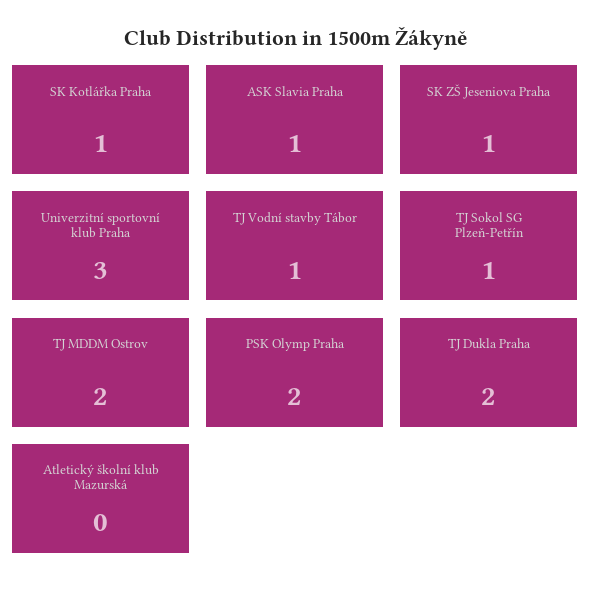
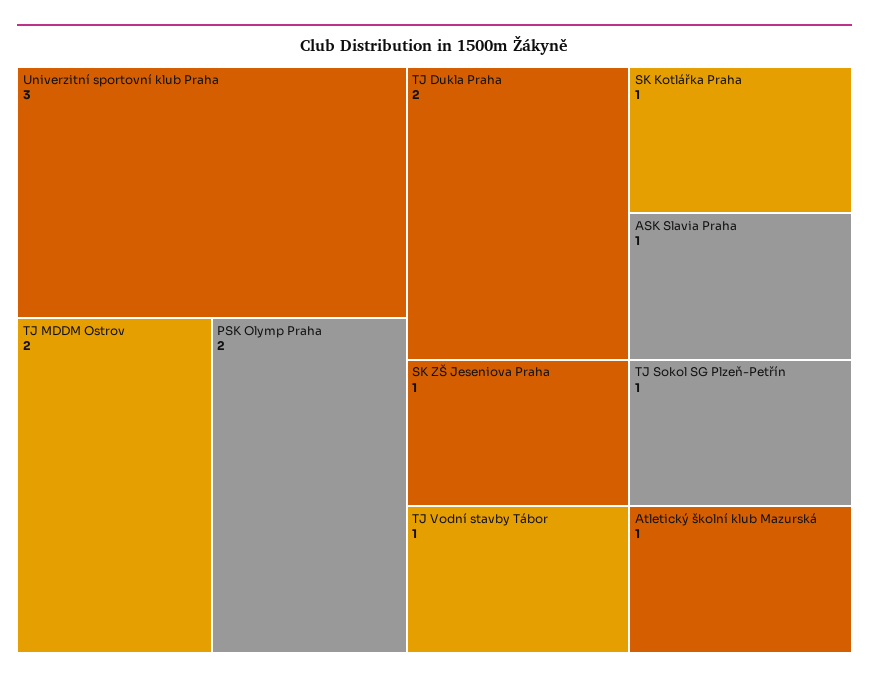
Atletický školní klub Mazurská: 0 -> 1

